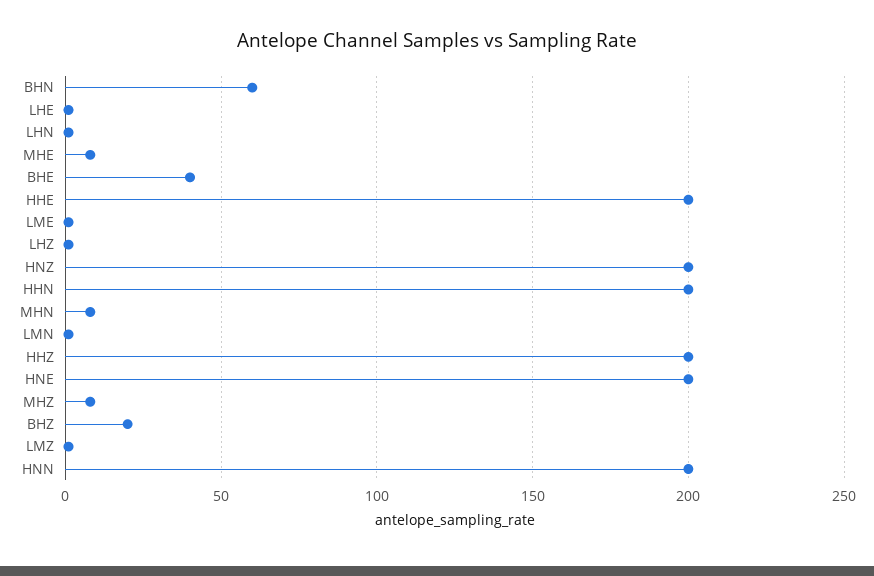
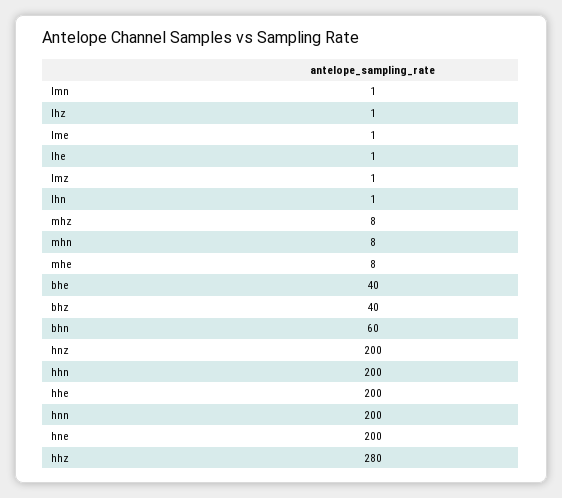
HHZ: 200 -> 280
BHZ: 20 -> 40

